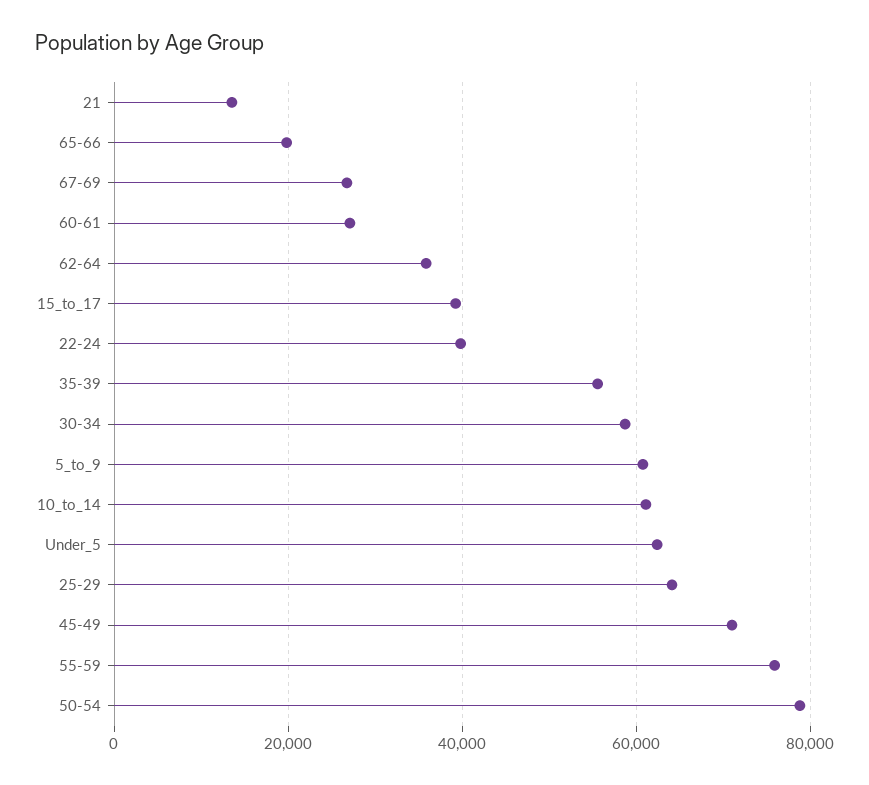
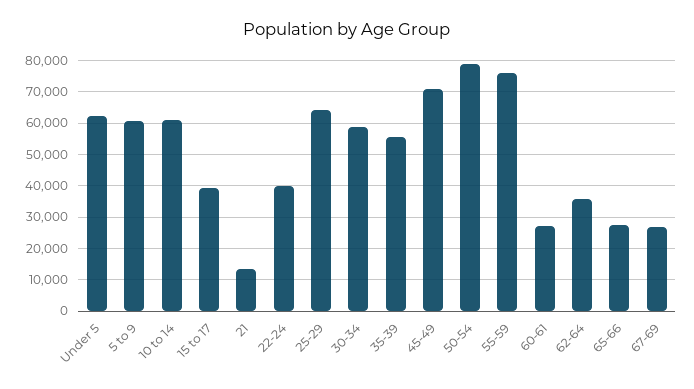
65-66: 20000 -> 28000

